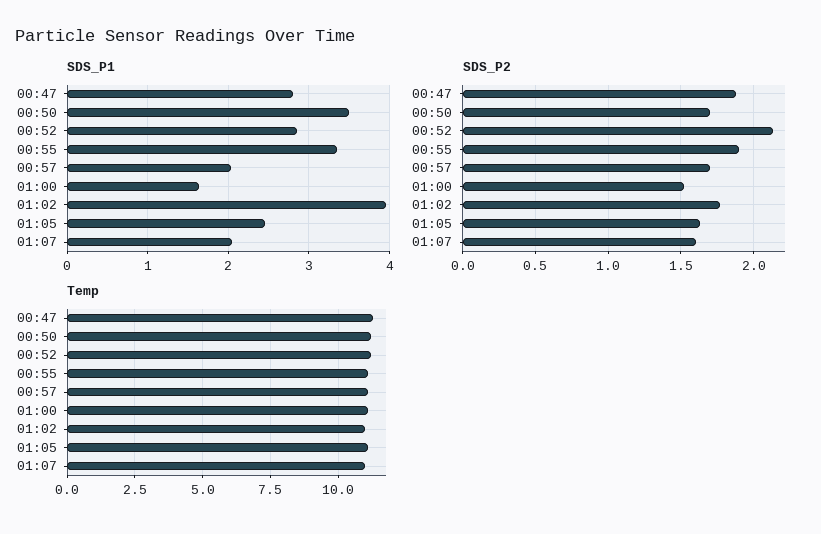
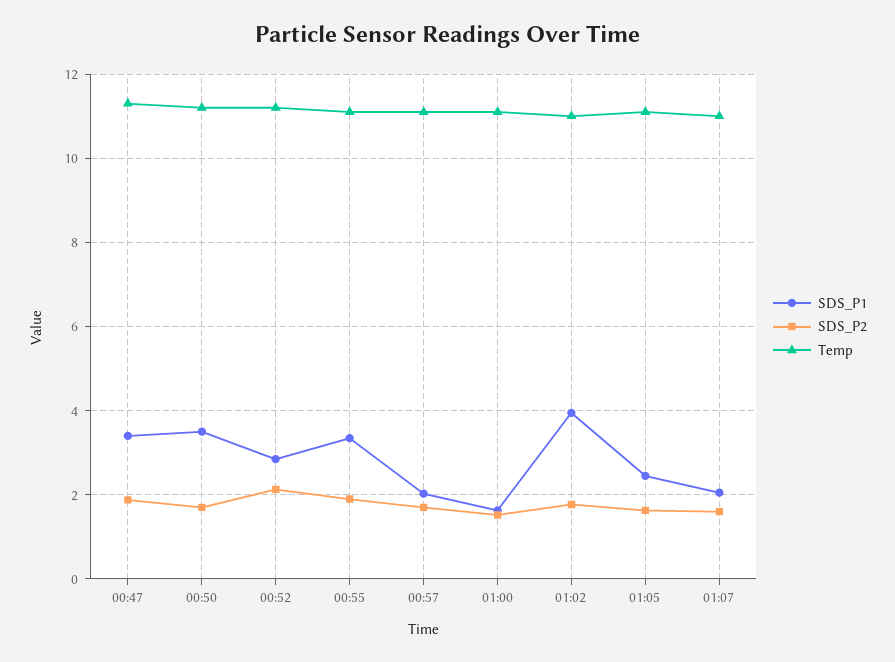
SDS_P1, 00:47: 2.8 -> 3.4

